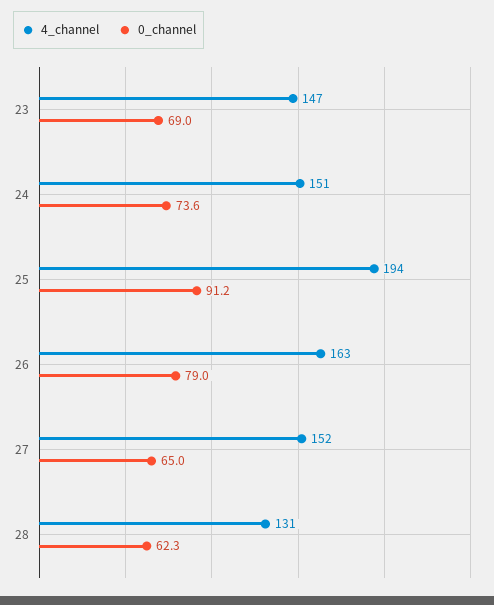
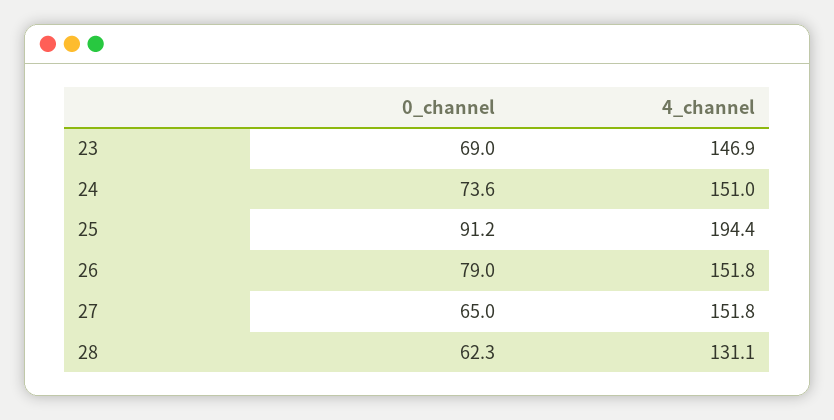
4_channel, 26: 163 -> 151.8

